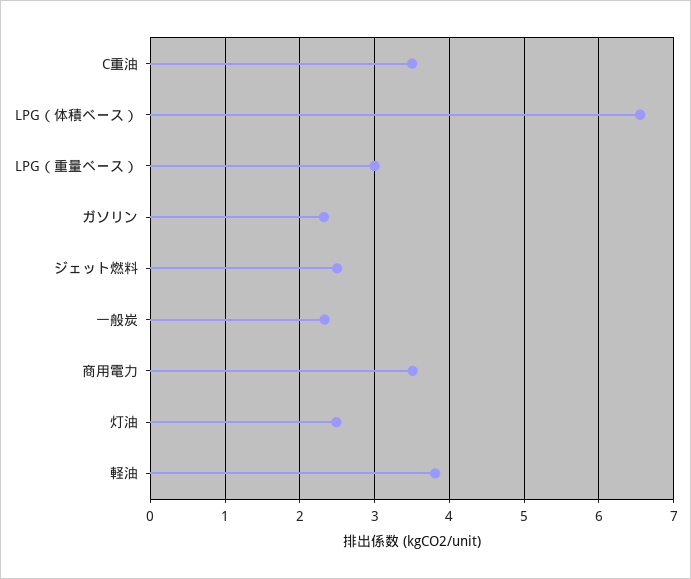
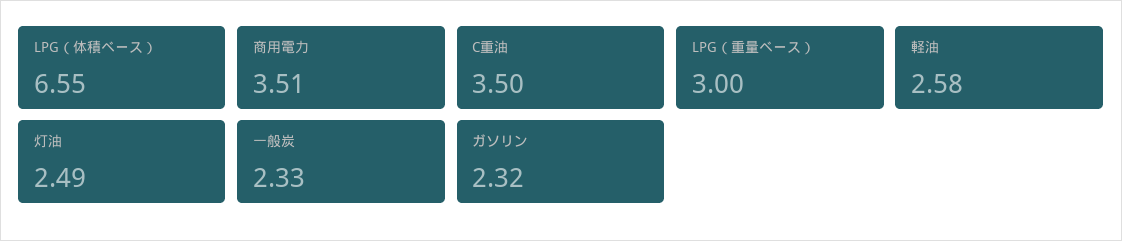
ジェット燃料: 2.5 -> none
軽油: 3.8 -> 2.58

